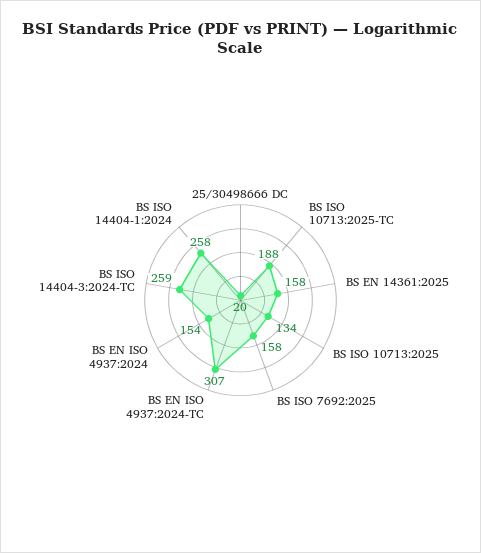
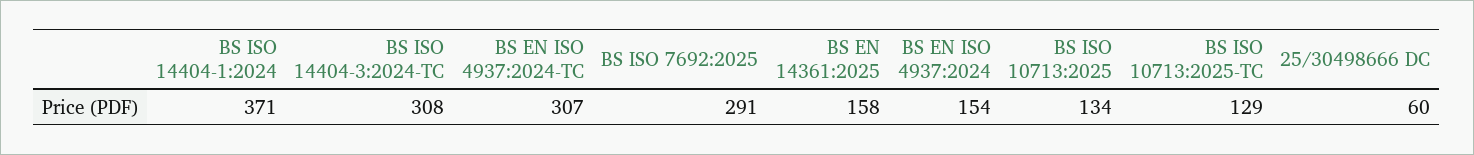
25/30498666 DC: 20 -> 60
BS ISO 10713:2025-TC: 188 -> 129
BS ISO 7692:2025: 158 -> 291
BS ISO 14404-3:2024-TC: 259 -> 308
BS ISO 14404-1:2024: 258 -> 371

